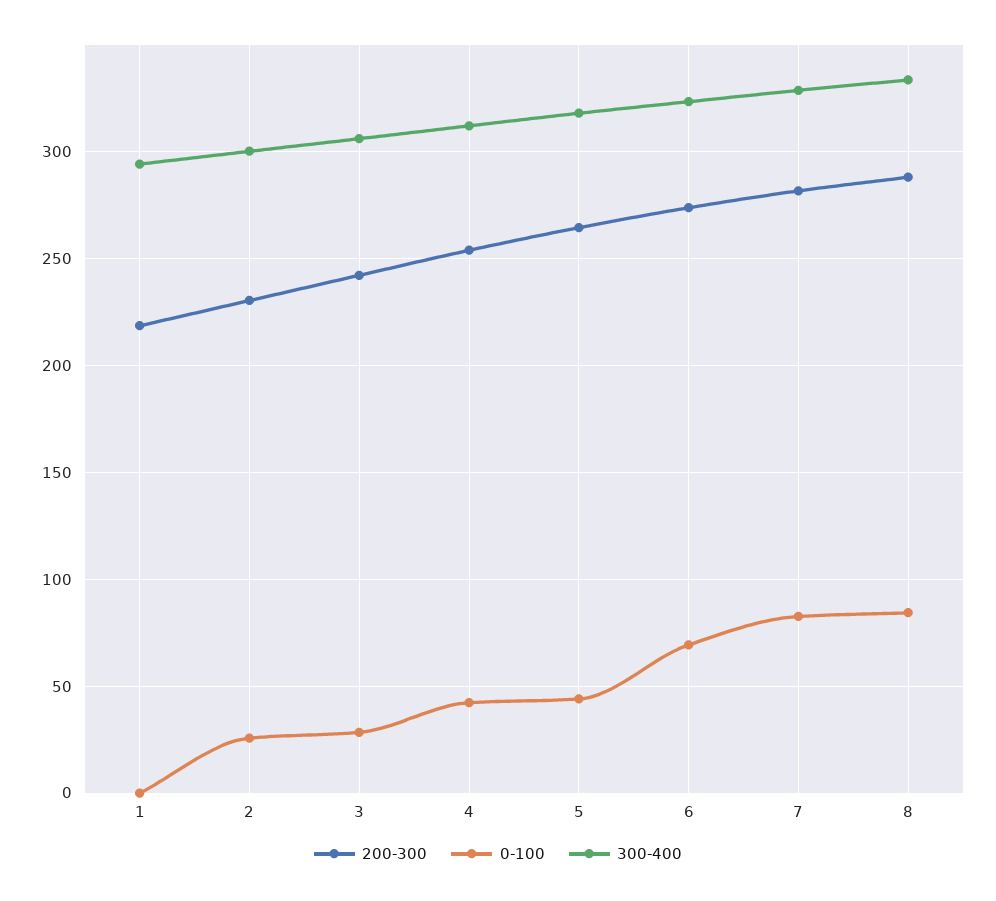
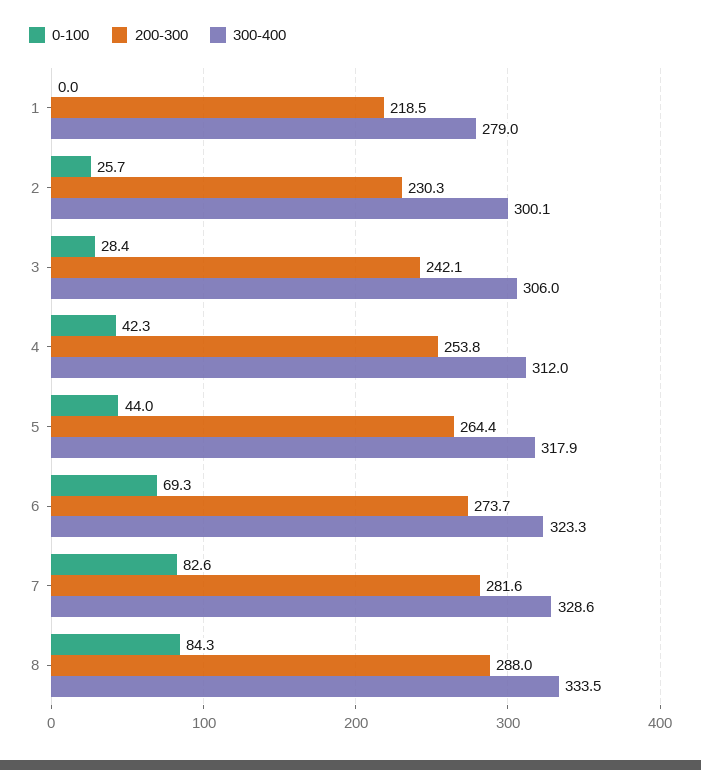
300-400, 1: 295 -> 279

